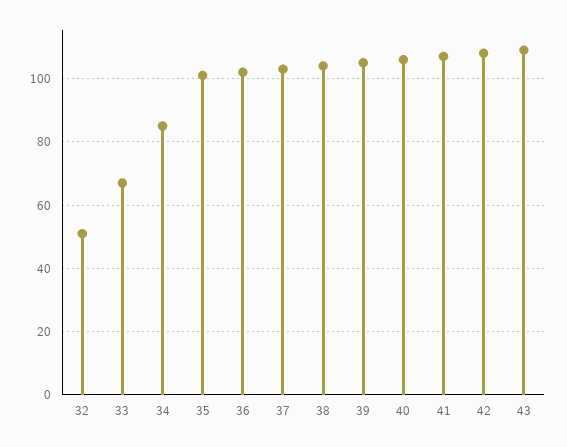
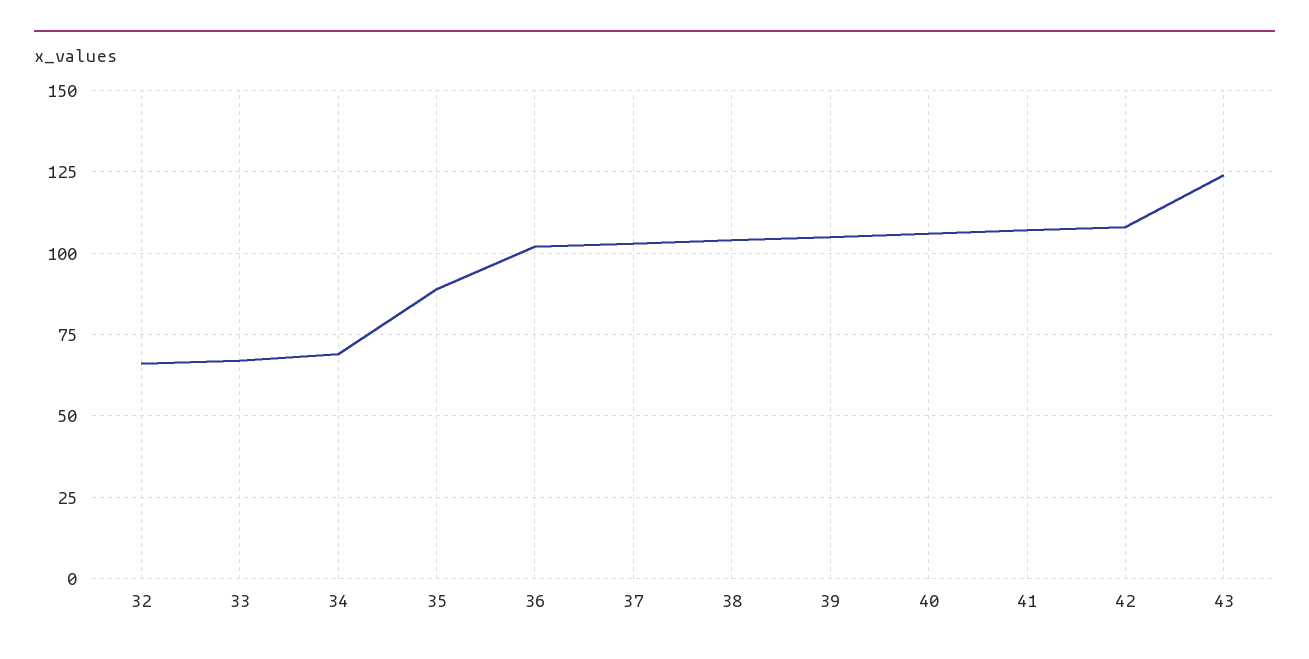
32: 50 -> 65
34: 85 -> 70
35: 100 -> 90
43: 110 -> 125

